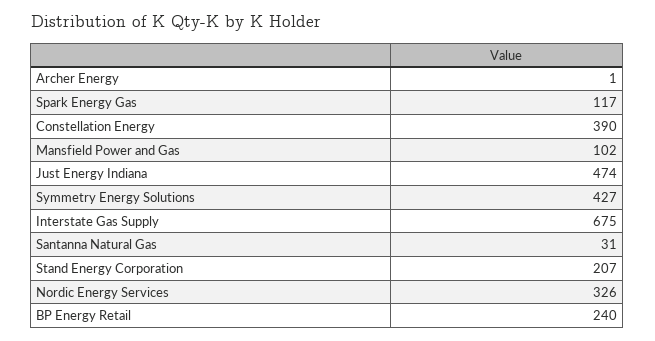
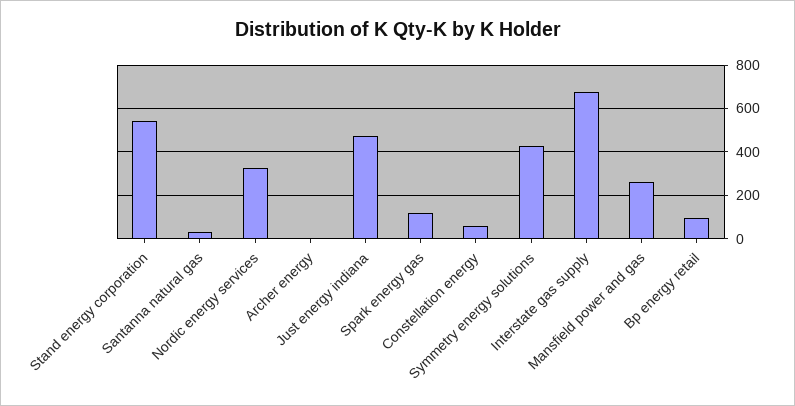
Constellation Energy: 390 -> 50
Mansfield Power and Gas: 102 -> 250
Stand Energy Corporation: 207 -> 550
BP Energy Retail: 240 -> 100

